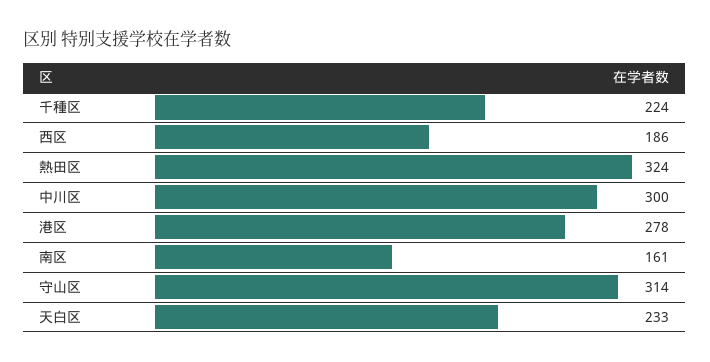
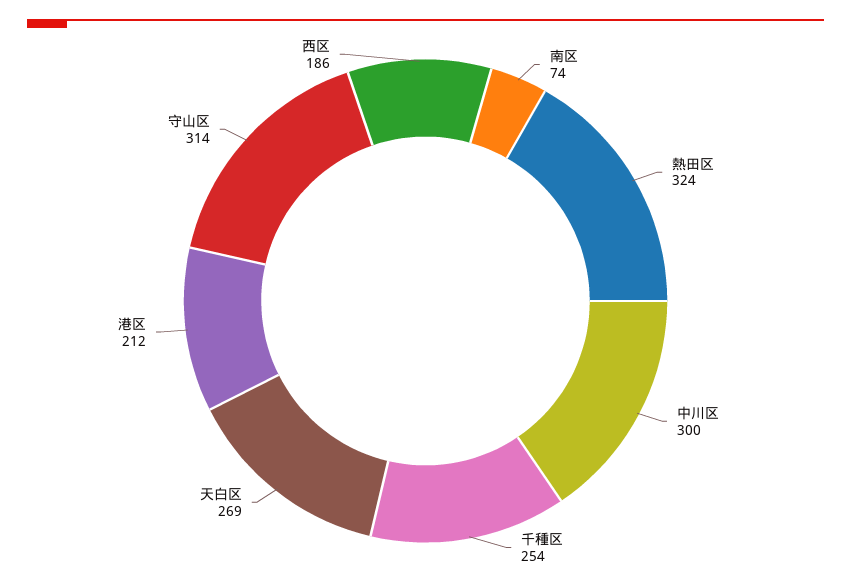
千種区: 224 -> 254
港区: 278 -> 212
南区: 161 -> 74
天白区: 233 -> 269

